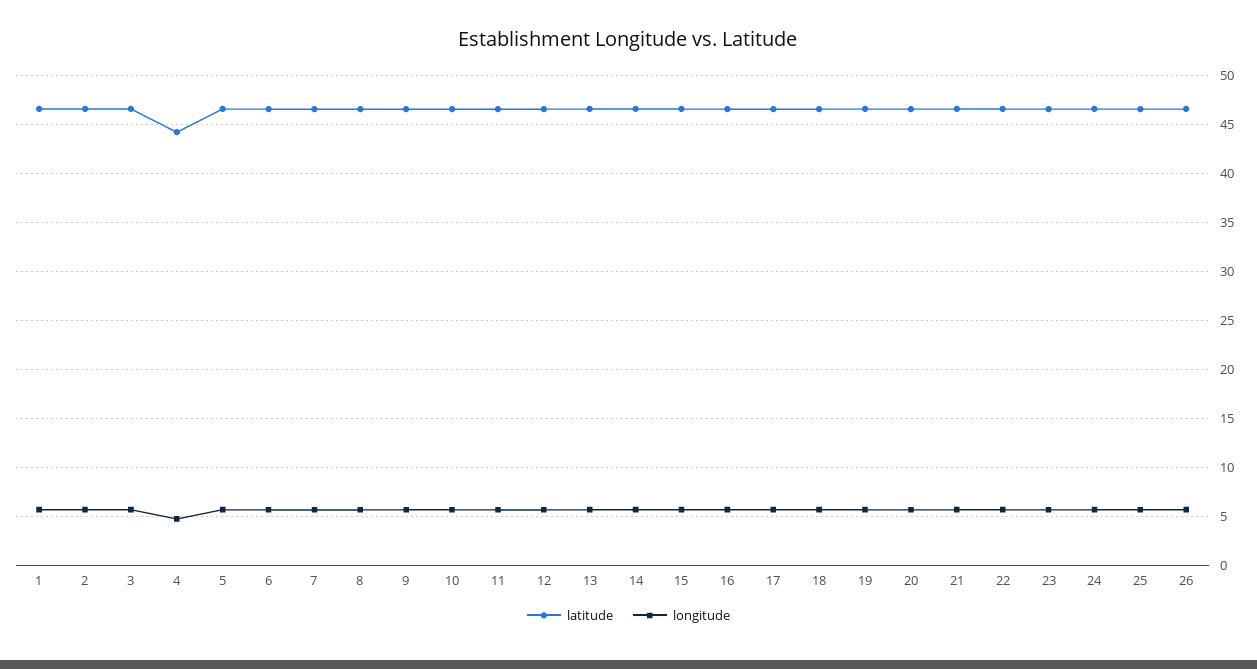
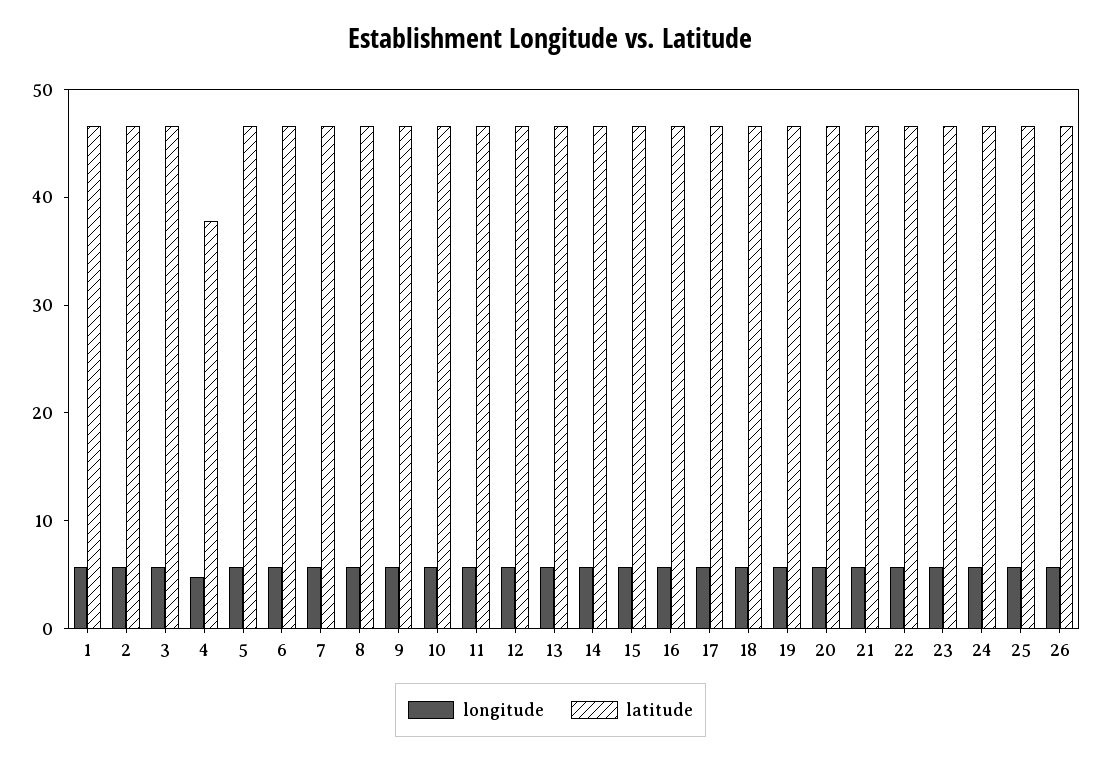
latitude, 4: 44 -> 38

